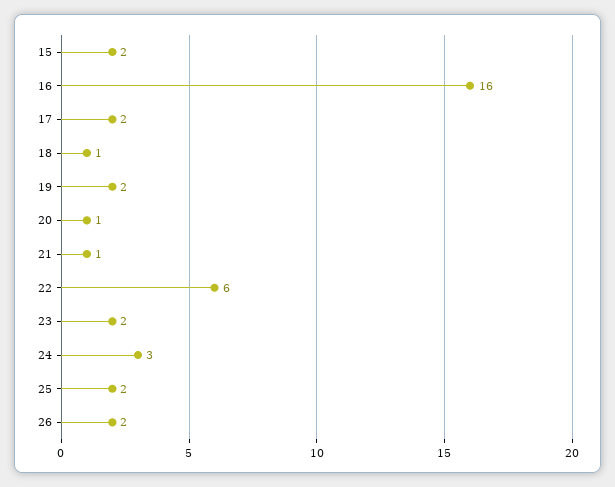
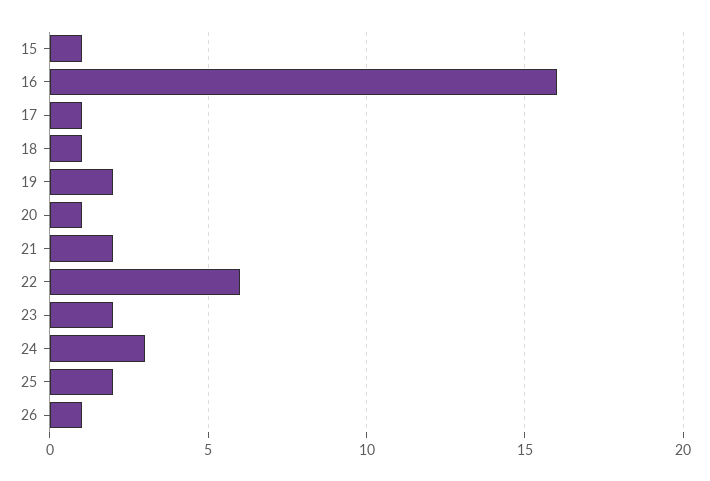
15: 2 -> 1
17: 2 -> 1
21: 1 -> 2
26: 2 -> 1

